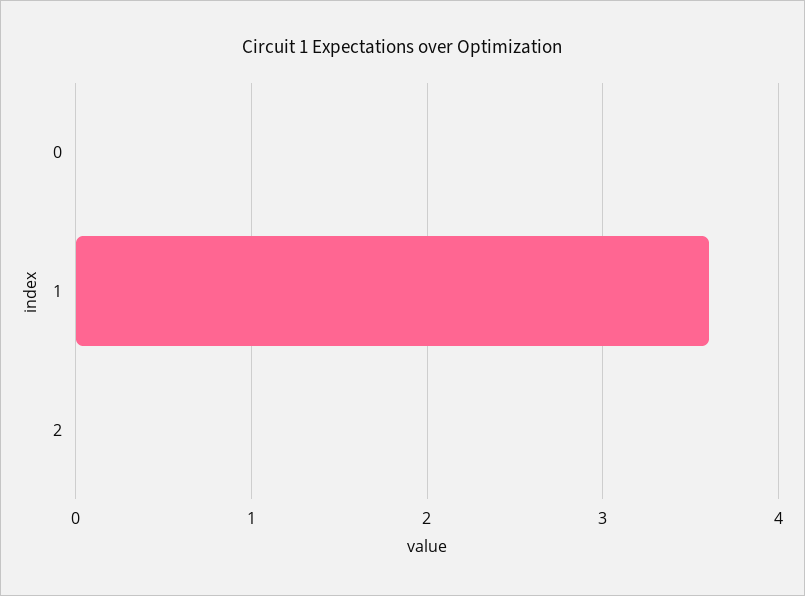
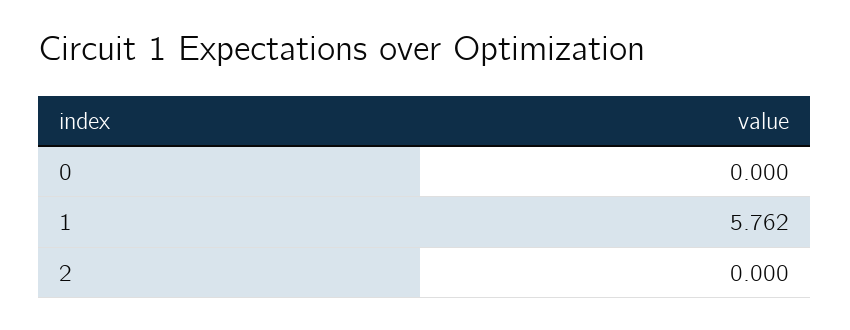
1: 3.6 -> 5.762

